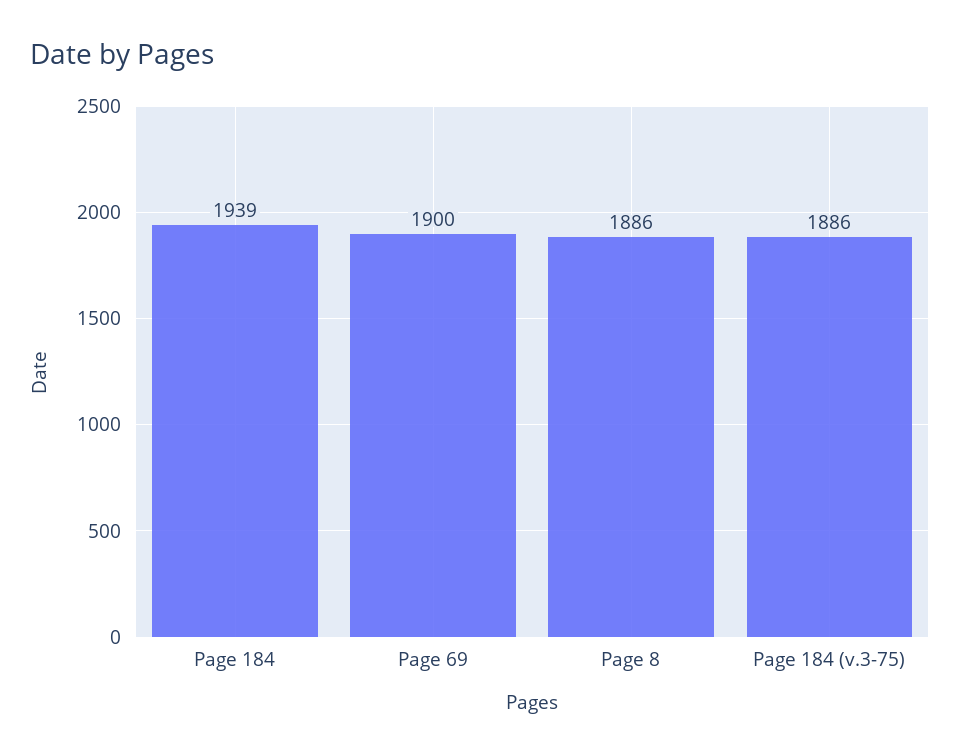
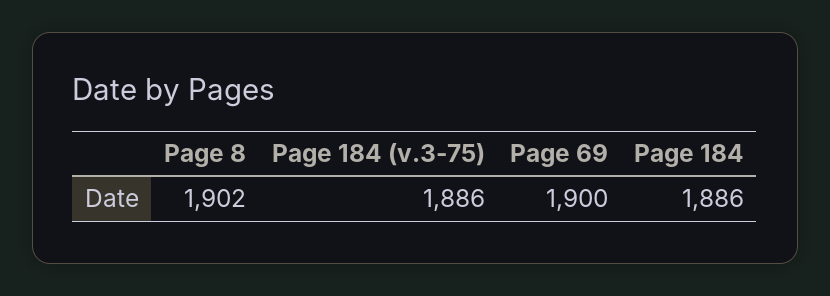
Page 184: 1939 -> 1886
Page 8: 1886 -> 1902

